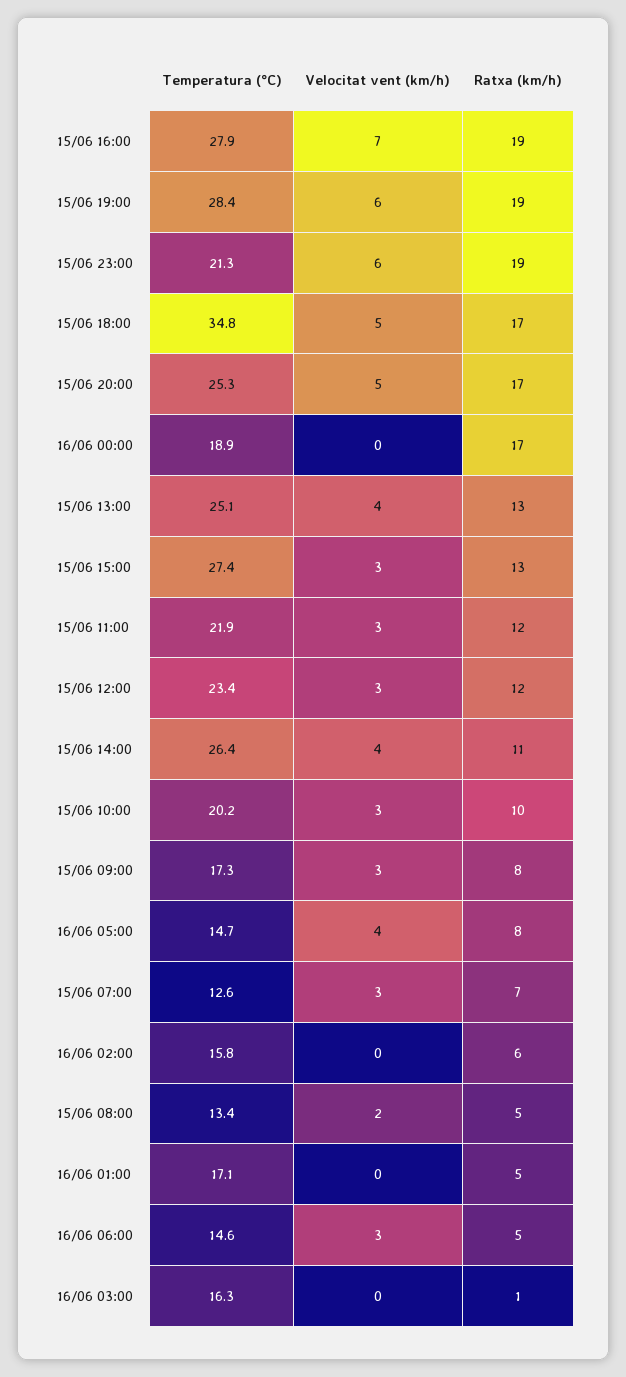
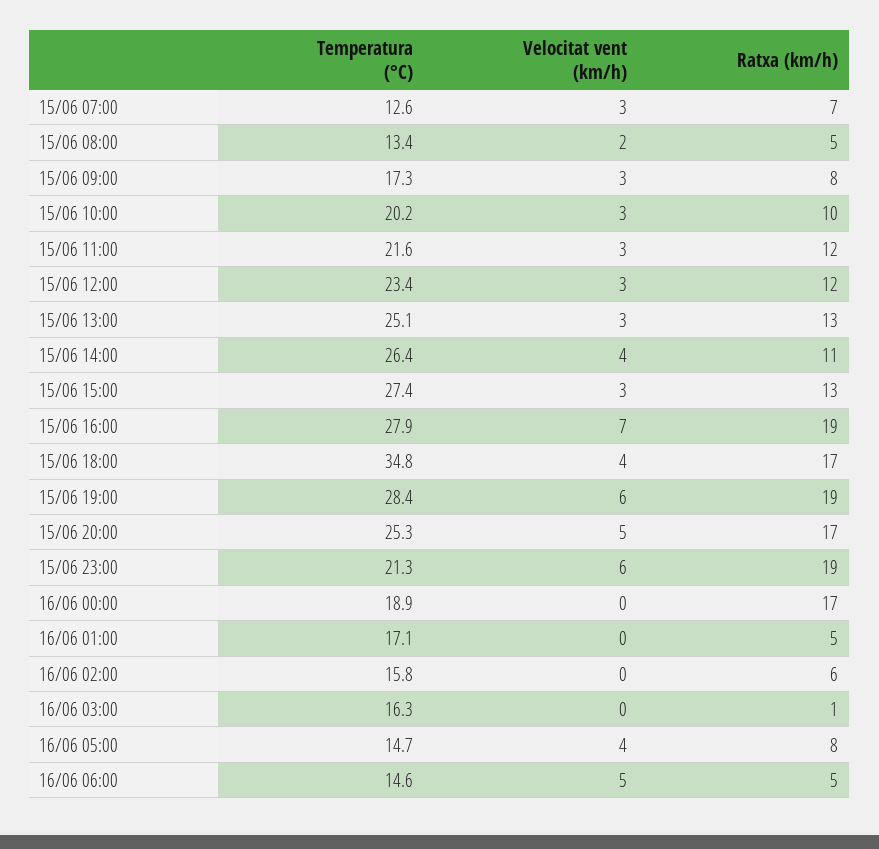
Velocitat vent (km/h), 15/06 18:00: 5 -> 4
Velocitat vent (km/h), 15/06 13:00: 4 -> 3
Temperatura (°C), 15/06 11:00: 21.9 -> 21.6
Velocitat vent (km/h), 16/06 06:00: 3 -> 5

